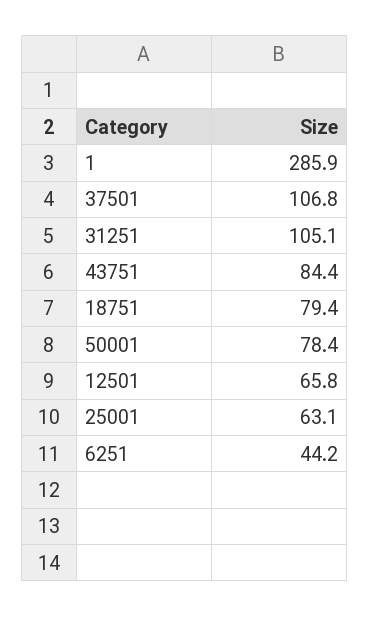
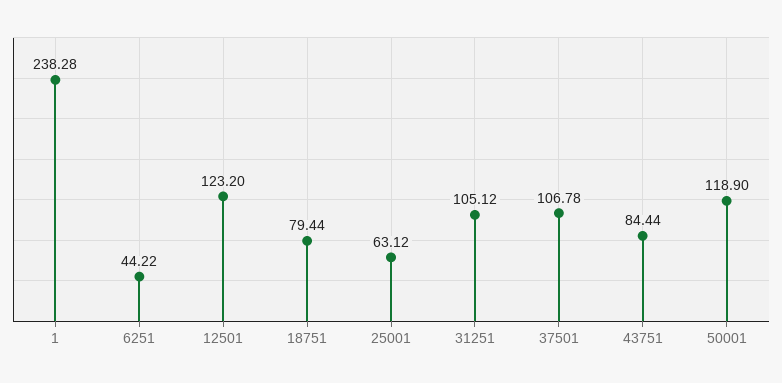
1: 285.9 -> 238.28
50001: 78.4 -> 118.9
12501: 65.8 -> 123.2

